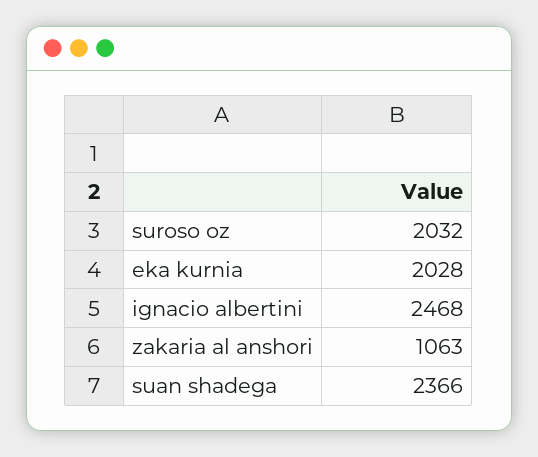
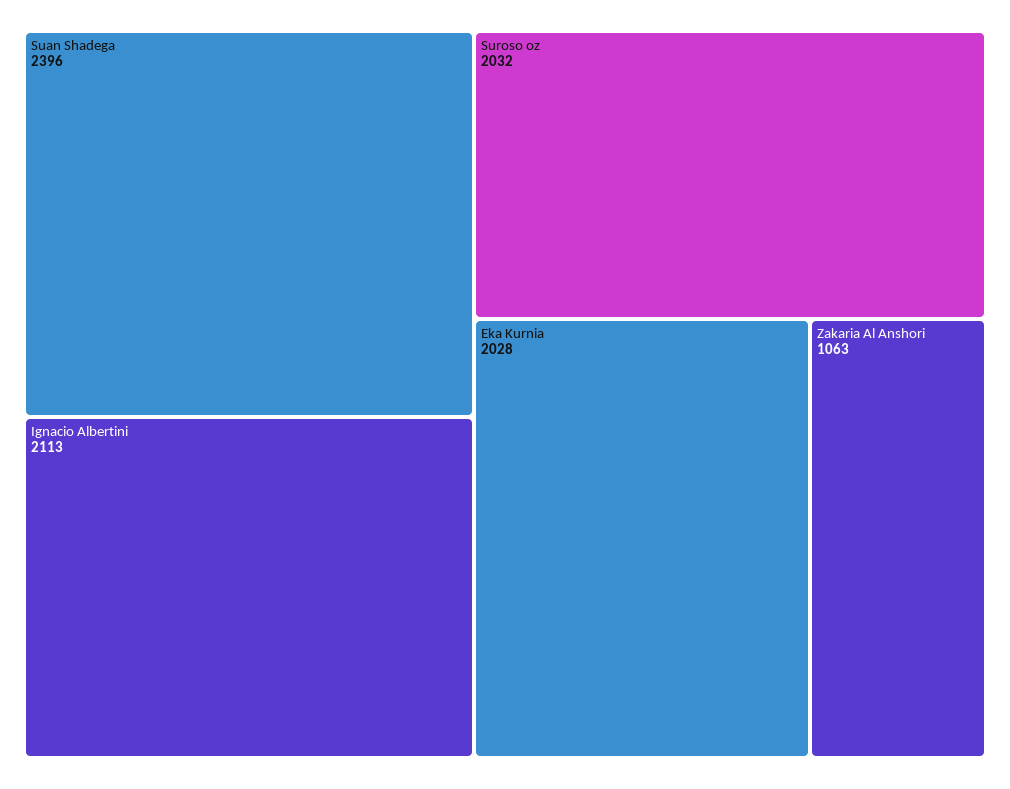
ignacio albertini: 2468 -> 2113
suan shadega: 2366 -> 2396

